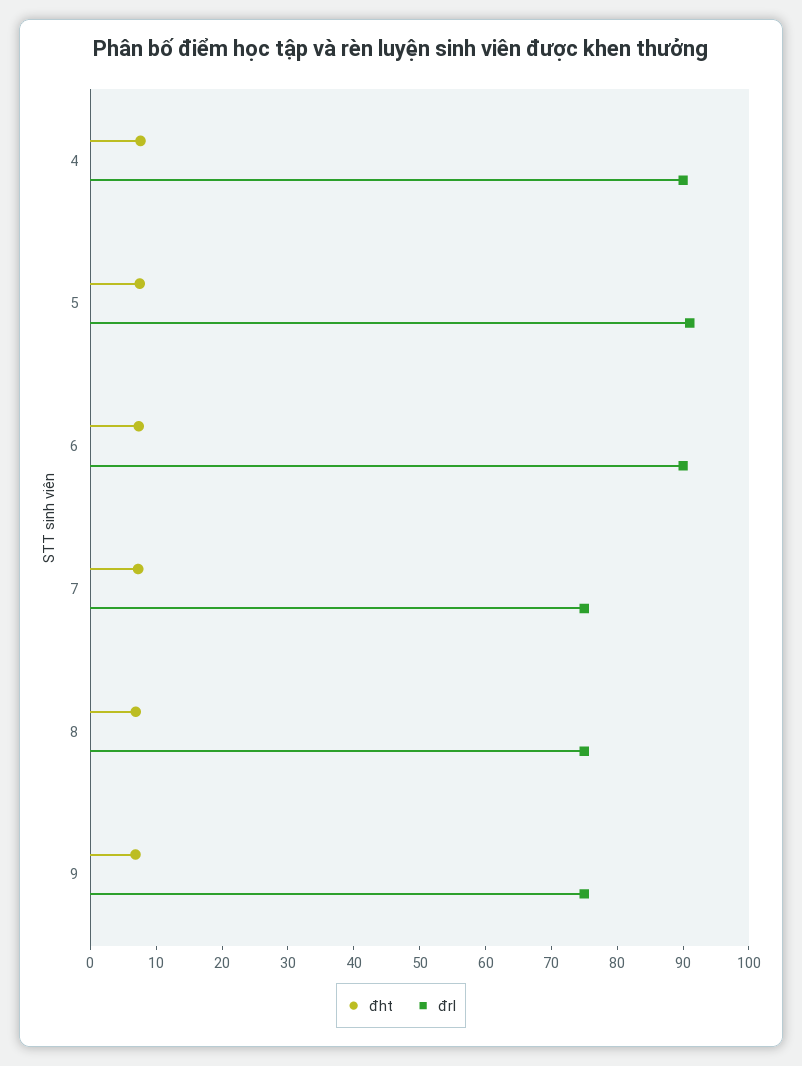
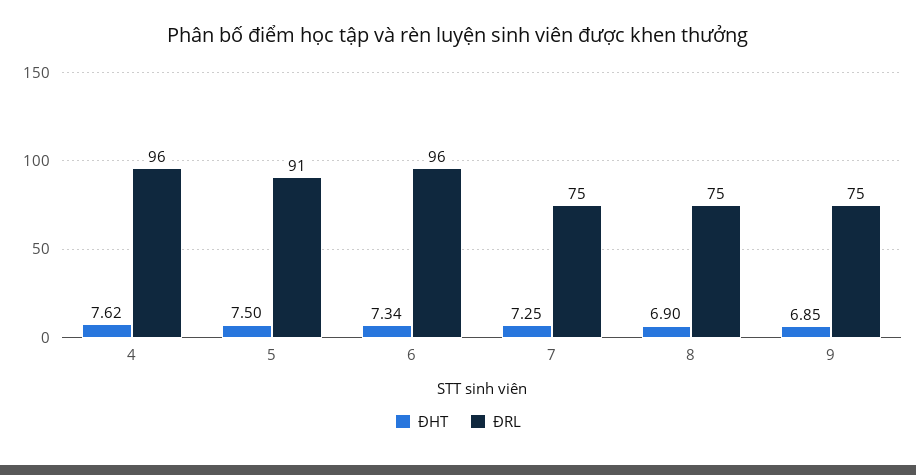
đrl, 4: 90 -> 96
đrl, 6: 90 -> 96

